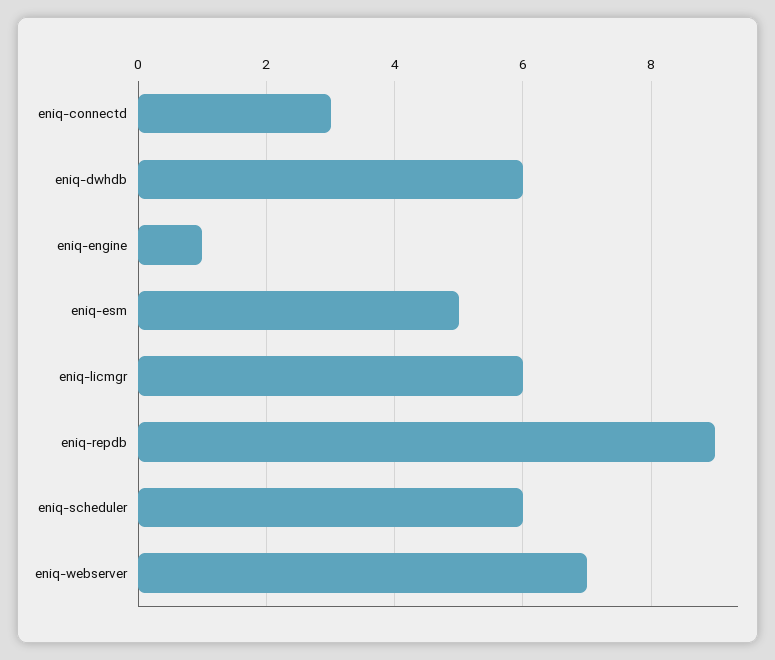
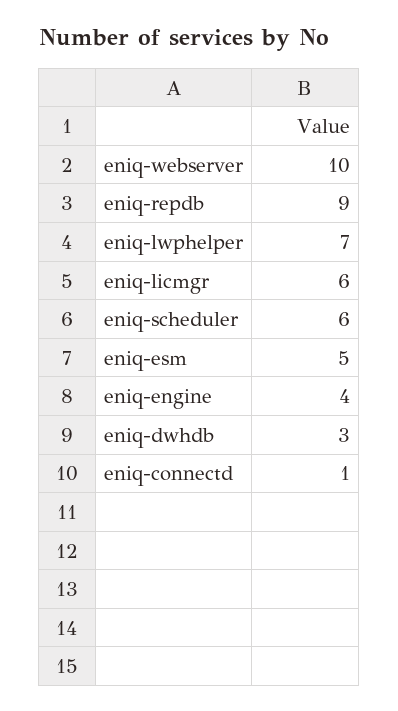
eniq-connectd: 3 -> 1
eniq-dwhdb: 6 -> 3
eniq-engine: 1 -> 4
eniq-webserver: 7 -> 10
eniq-lwphelper: none -> 7

